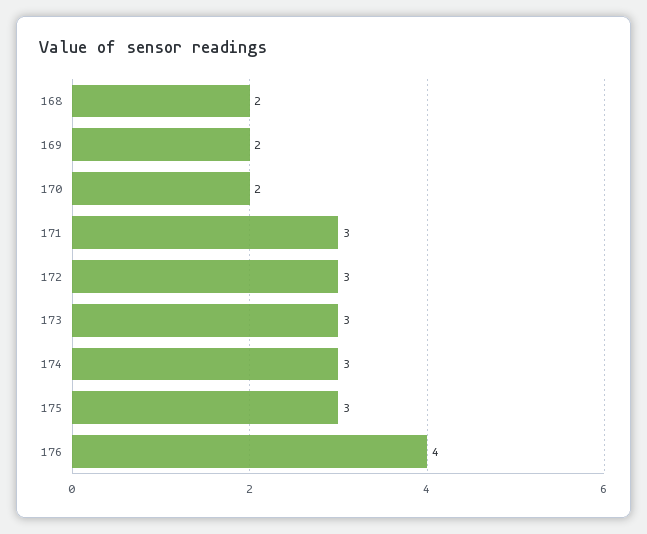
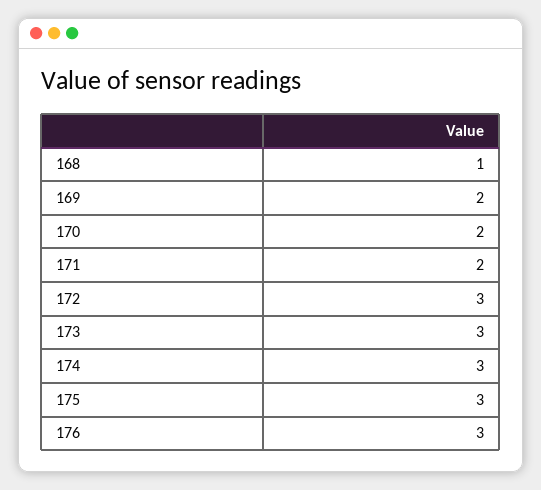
168: 2 -> 1
171: 3 -> 2
176: 4 -> 3

